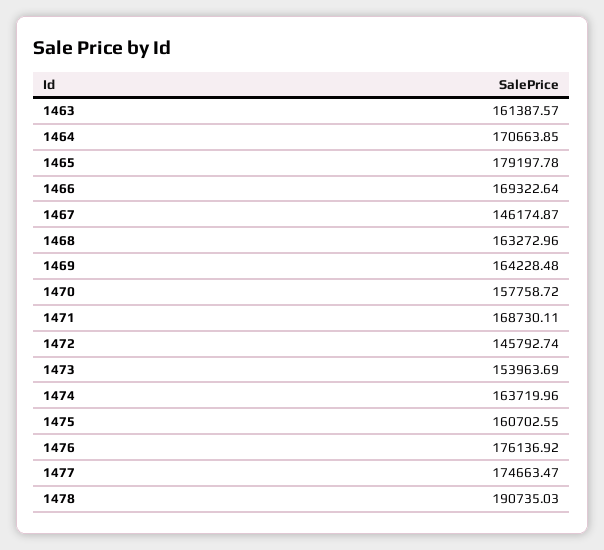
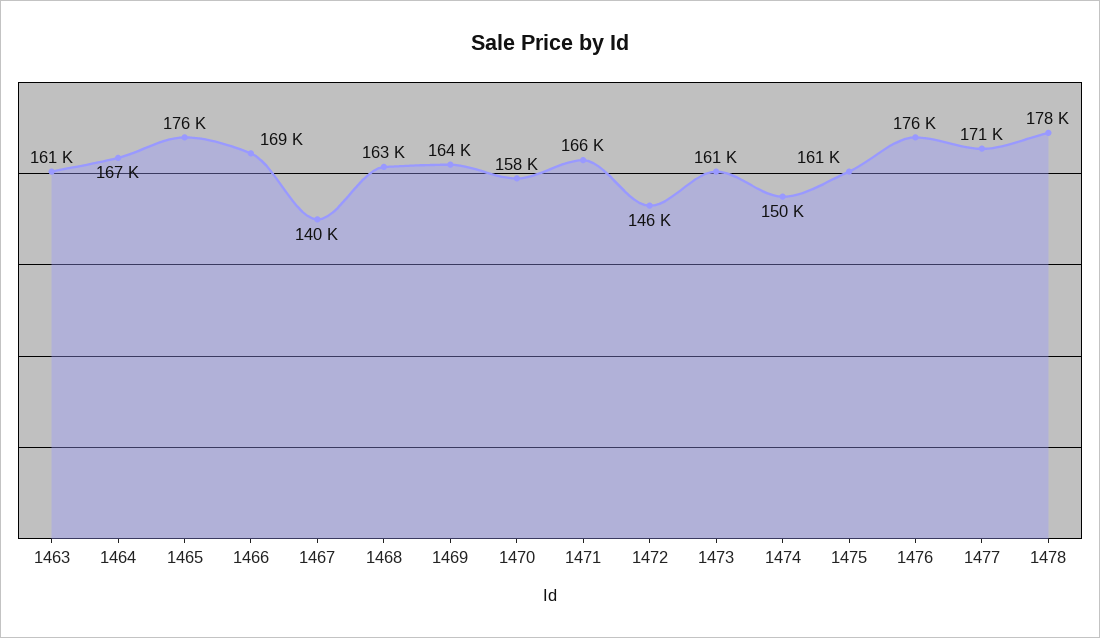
1464: 170663.85 -> 167000
1465: 179197.78 -> 176000
1467: 146174.87 -> 140000
1471: 168730.11 -> 166000
1473: 153963.69 -> 161000
1474: 163719.96 -> 150000
1477: 174663.47 -> 171000
1478: 190735.03 -> 178000

